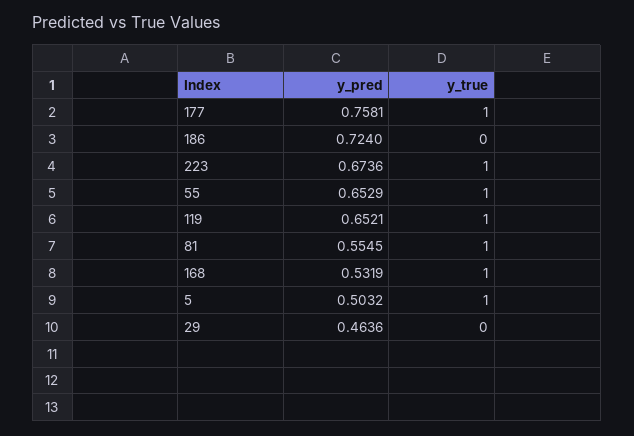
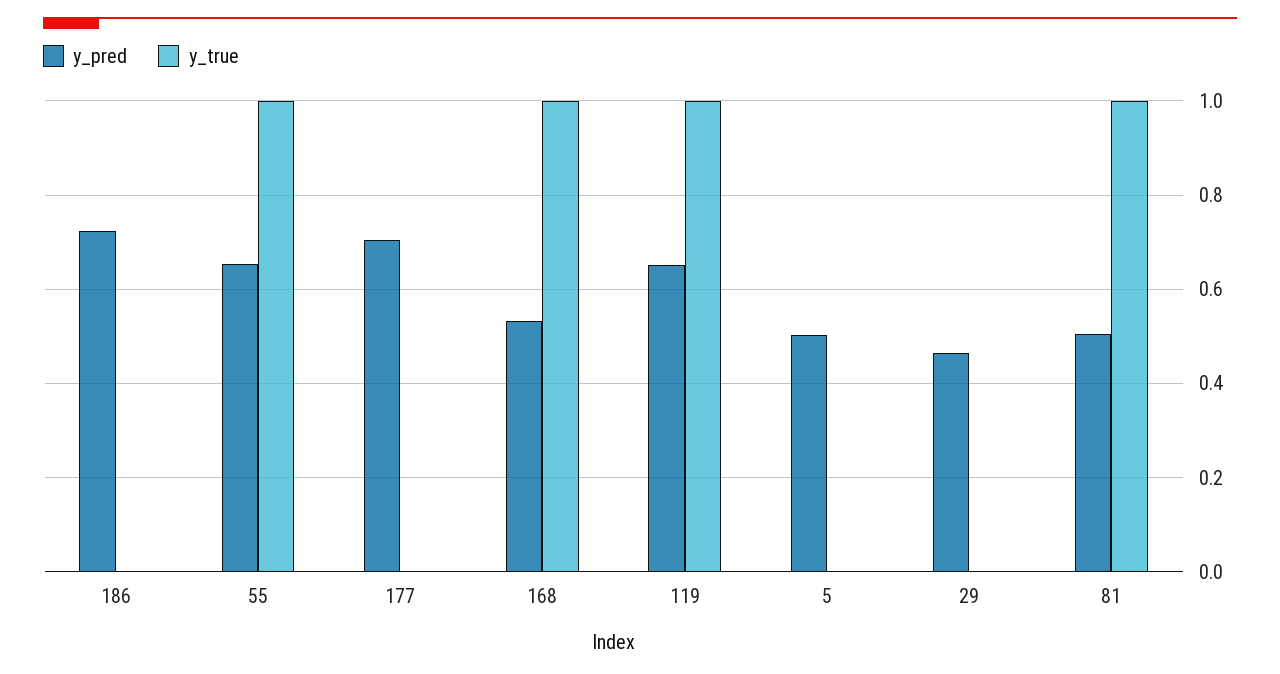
y_pred, 177: 0.7581 -> 0.7
y_true, 177: 1 -> 0
y_pred, 223: 0.6736 -> none
y_true, 223: 1 -> none
y_pred, 81: 0.5545 -> 0.5
y_true, 5: 1 -> 0

